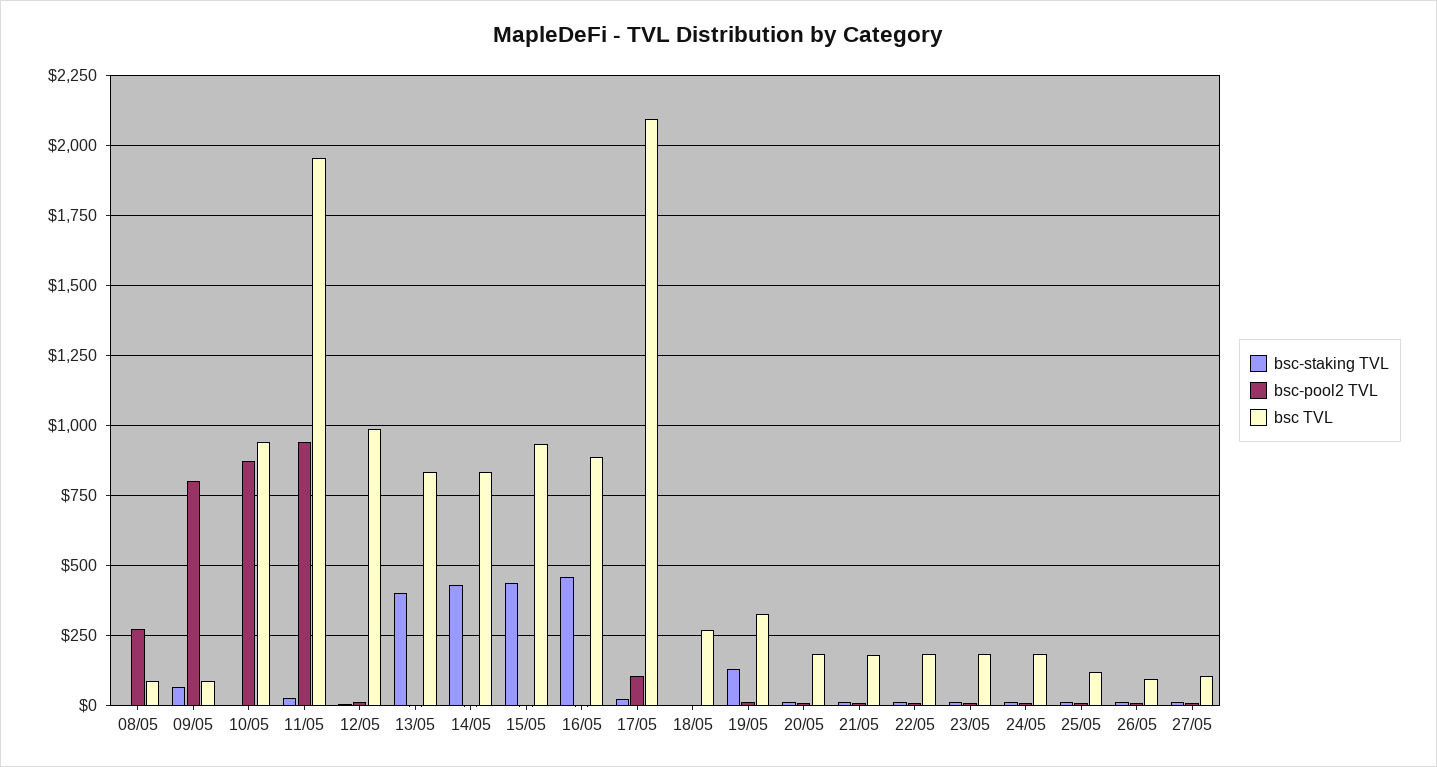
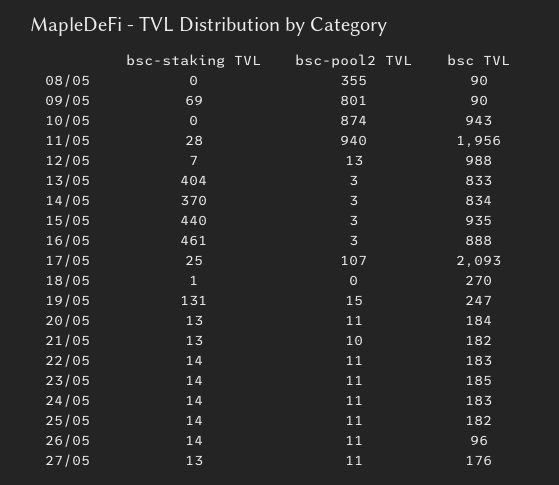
bsc-pool2 TVL, 08/05: 275 -> 355
bsc-staking TVL, 14/05: 425 -> 370
bsc TVL, 19/05: 325 -> 247
bsc TVL, 25/05: 125 -> 182
bsc TVL, 27/05: 100 -> 176

